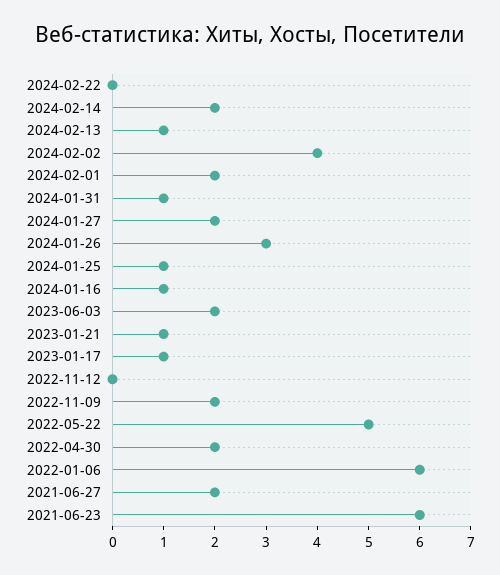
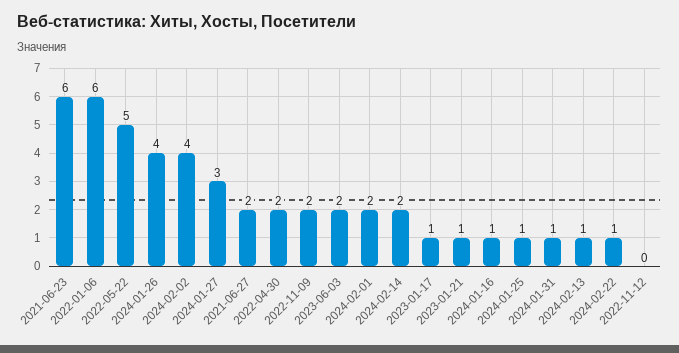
2024-02-22: 0 -> 1
2024-01-27: 2 -> 3
2024-01-26: 3 -> 4

